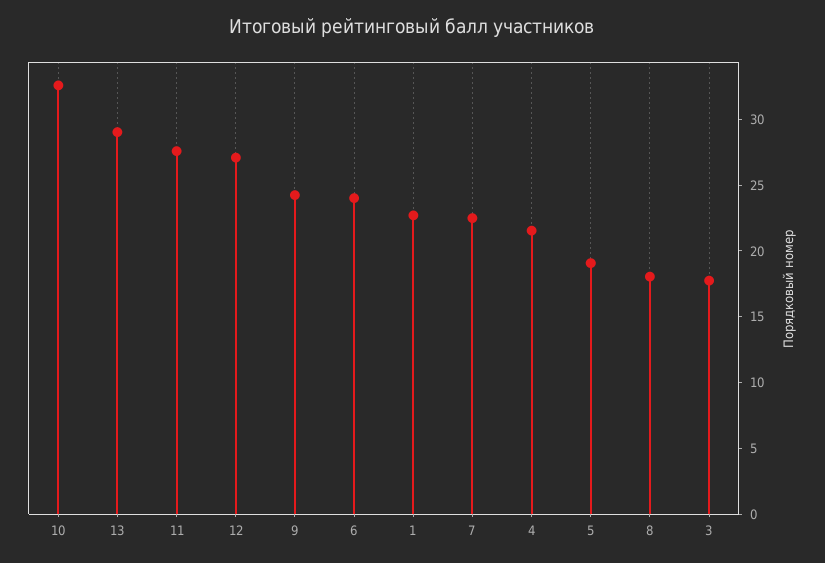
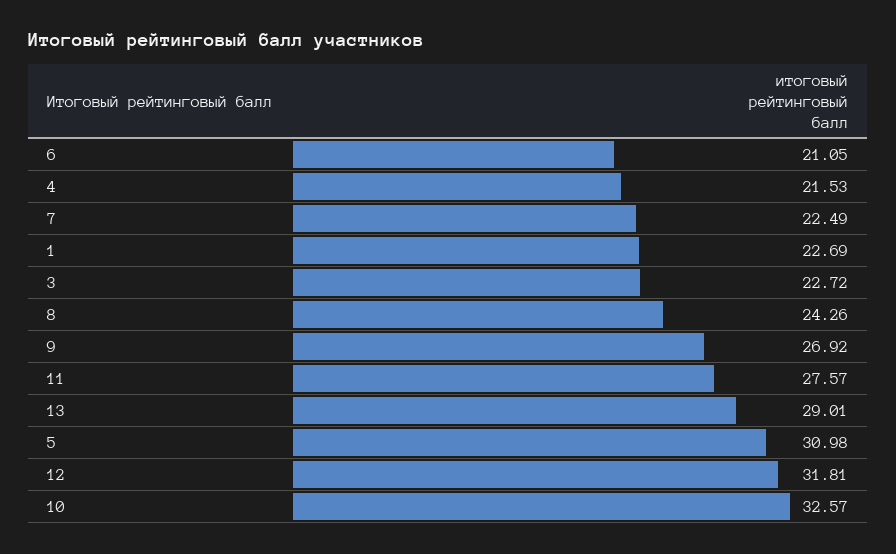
12: 27 -> 31.81
9: 24 -> 26.92
6: 24 -> 21.05
5: 19 -> 30.98
8: 18 -> 24.26
3: 18 -> 22.72

